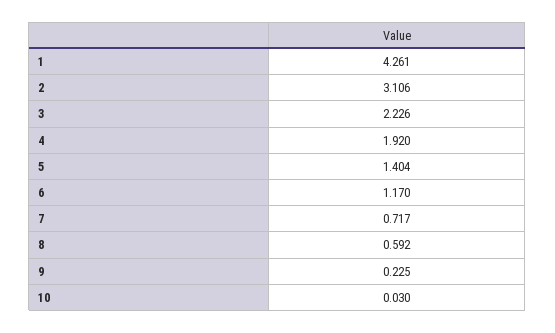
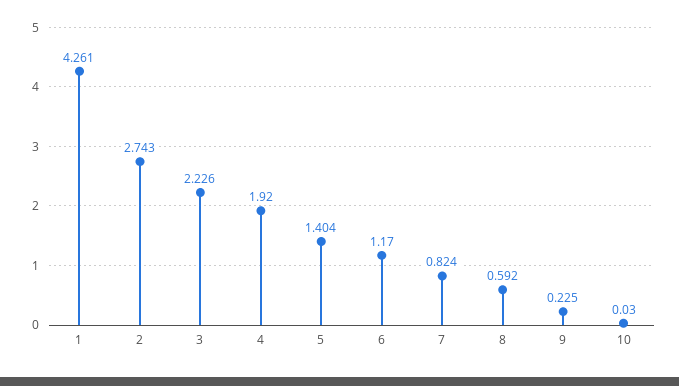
2: 3.106 -> 2.743
7: 0.717 -> 0.824

